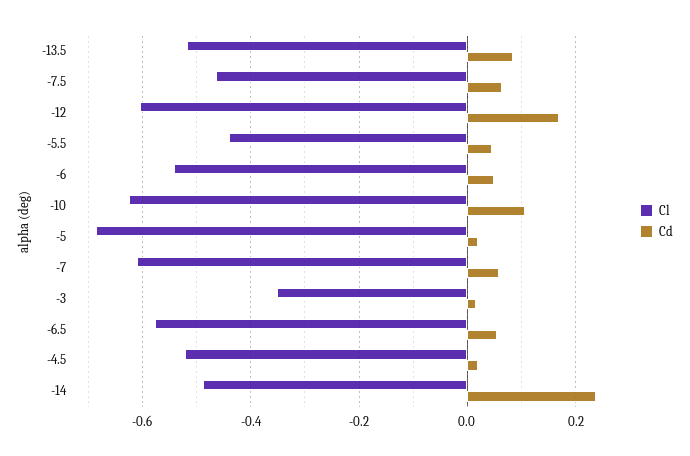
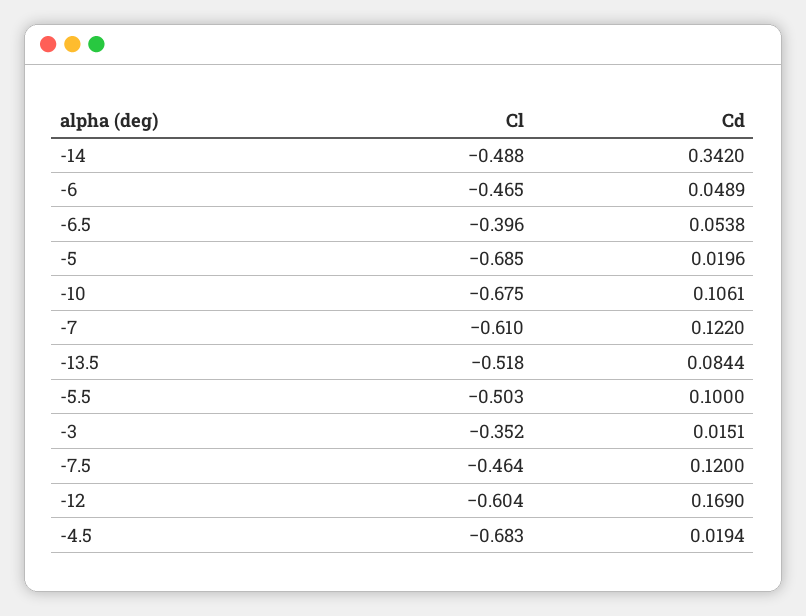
Cd, -7.5: 0.06 -> 0.12
Cl, -5.5: -0.44 -> -0.503
Cd, -5.5: 0.04 -> 0.1
Cl, -6: -0.54 -> -0.465
Cl, -10: -0.62 -> -0.675
Cd, -7: 0.06 -> 0.122
Cl, -6.5: -0.58 -> -0.396
Cl, -4.5: -0.52 -> -0.683
Cd, -14: 0.24 -> 0.342

